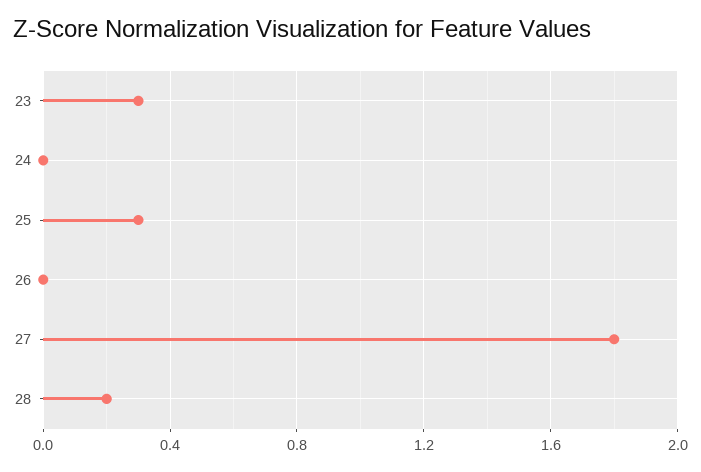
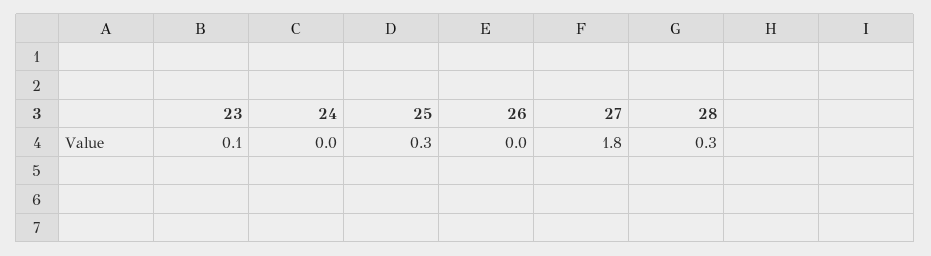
23: 0.3 -> 0.1
28: 0.2 -> 0.3

